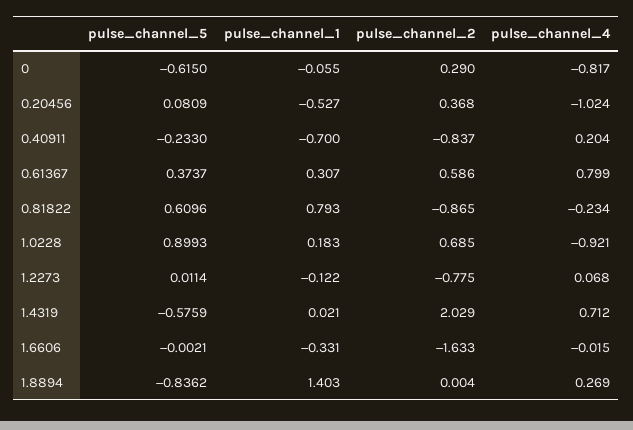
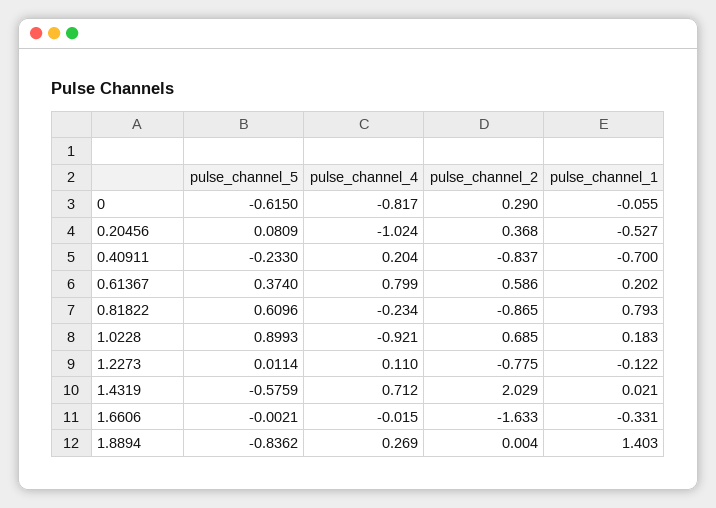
pulse_channel_5, 0.61367: 0.3737 -> 0.374
pulse_channel_1, 0.61367: 0.307 -> 0.202
pulse_channel_4, 1.2273: 0.068 -> 0.11

